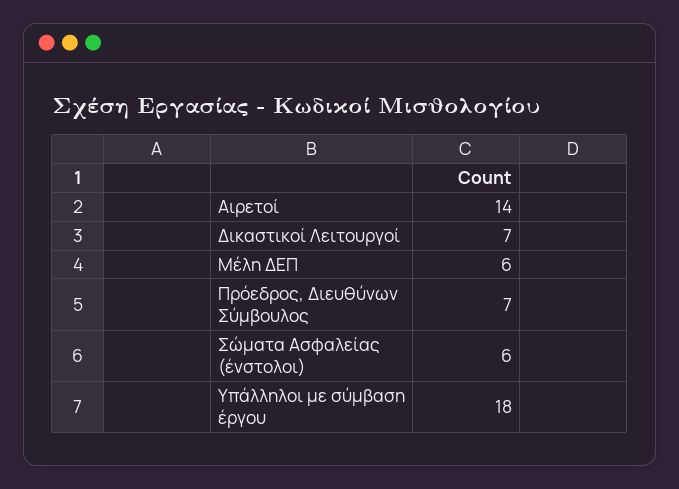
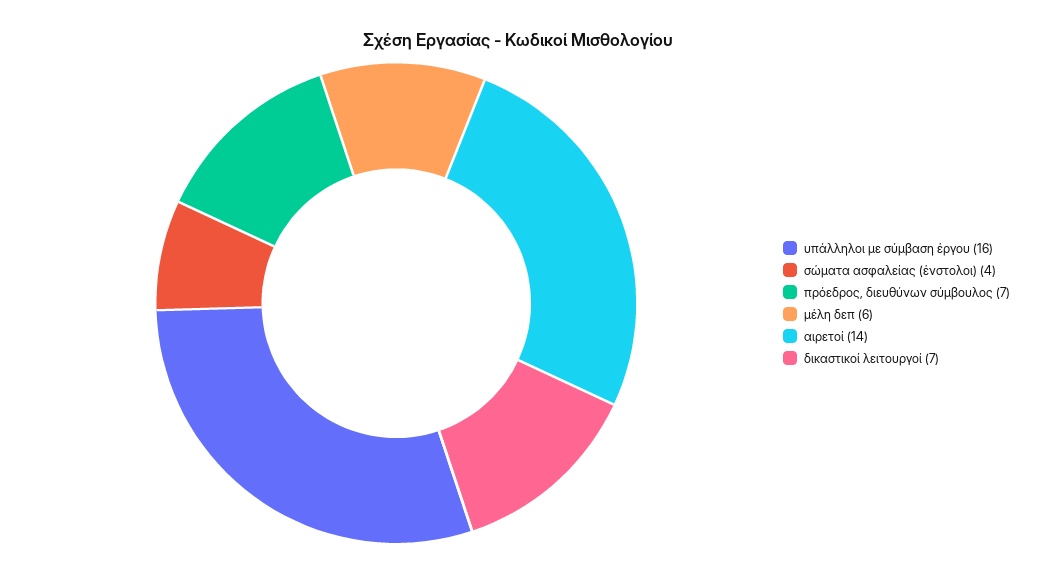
Σώματα Ασφαλείας (ένστολοι): 6 -> 4
Υπάλληλοι με σύμβαση έργου: 18 -> 16

